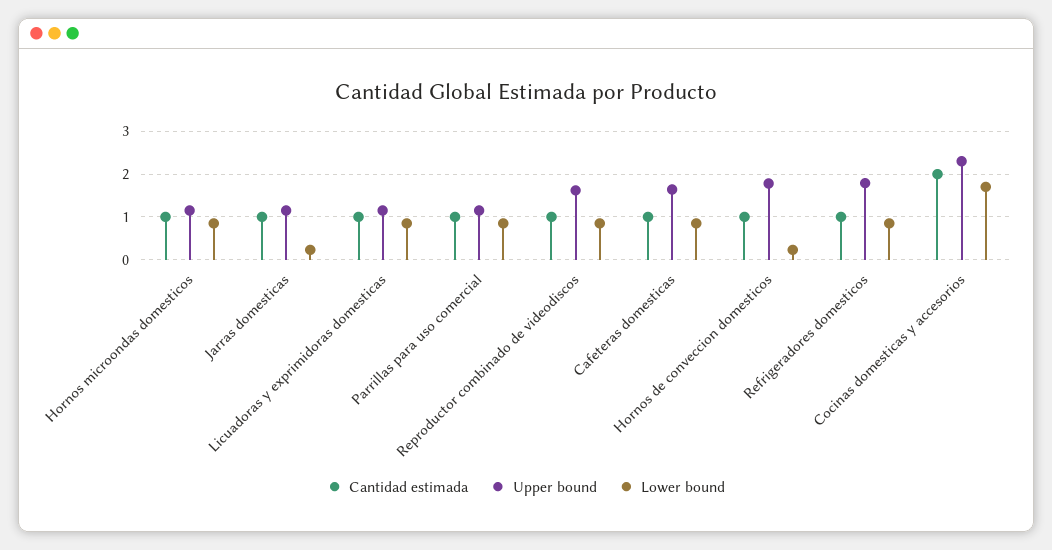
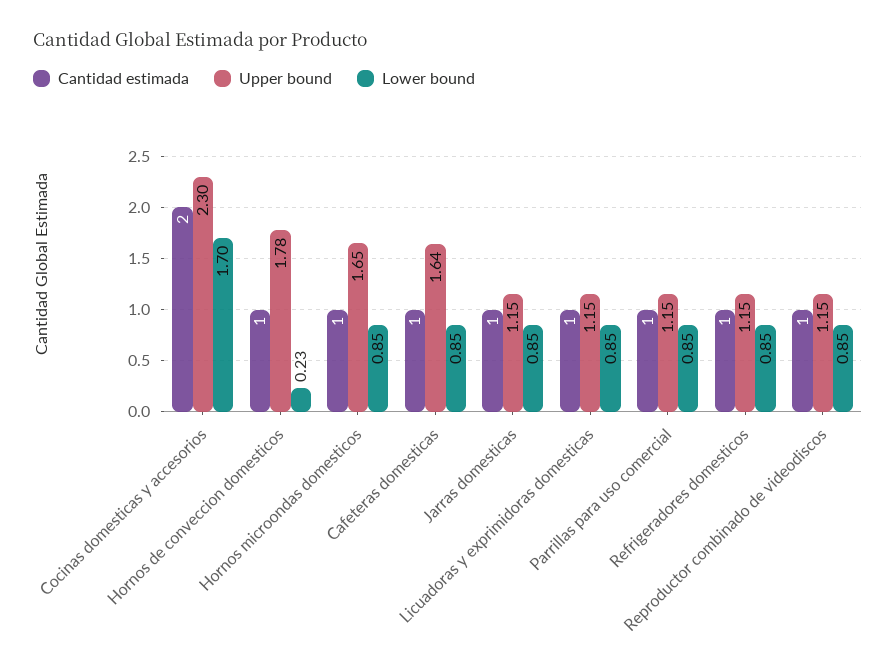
Upper bound, Hornos microondas domesticos: 1.2 -> 1.65
Lower bound, Jarras domesticas: 0.2 -> 0.85
Upper bound, Reproductor combinado de videodiscos: 1.6 -> 1.15
Upper bound, Refrigeradores domesticos: 1.8 -> 1.15

